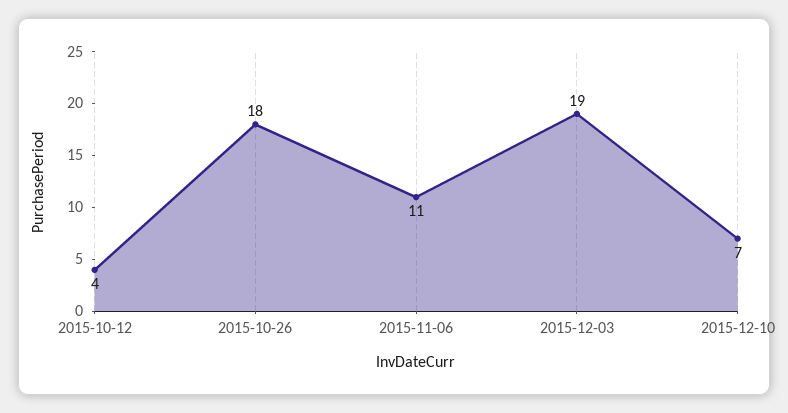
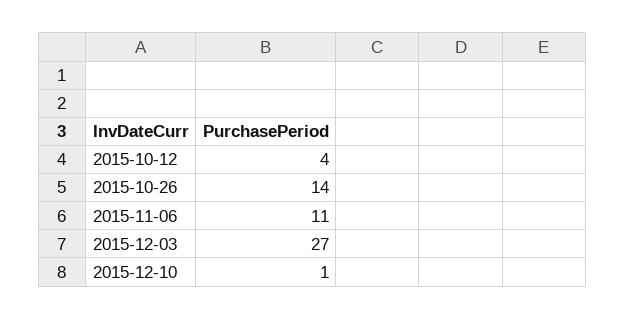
2015-10-26: 18 -> 14
2015-12-03: 19 -> 27
2015-12-10: 7 -> 1

